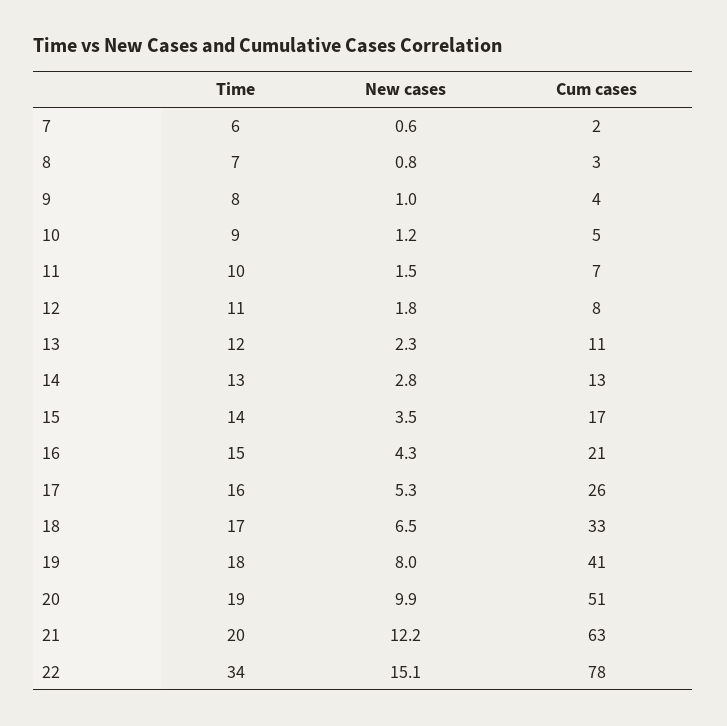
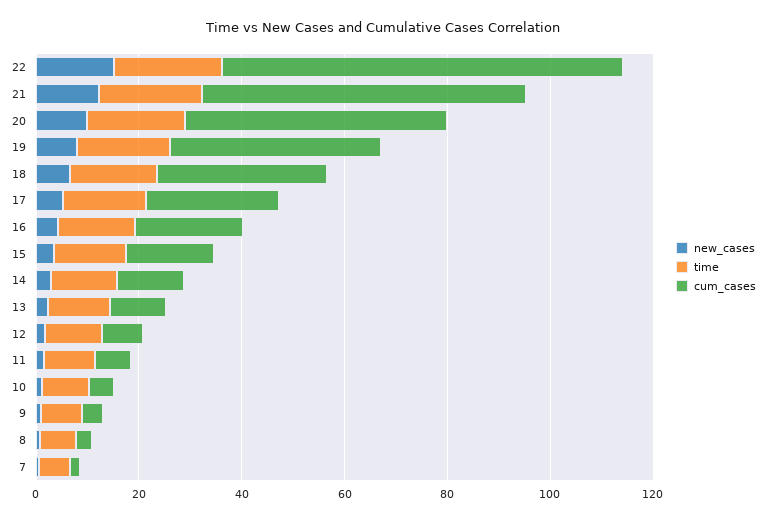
Time, 22: 34 -> 20

